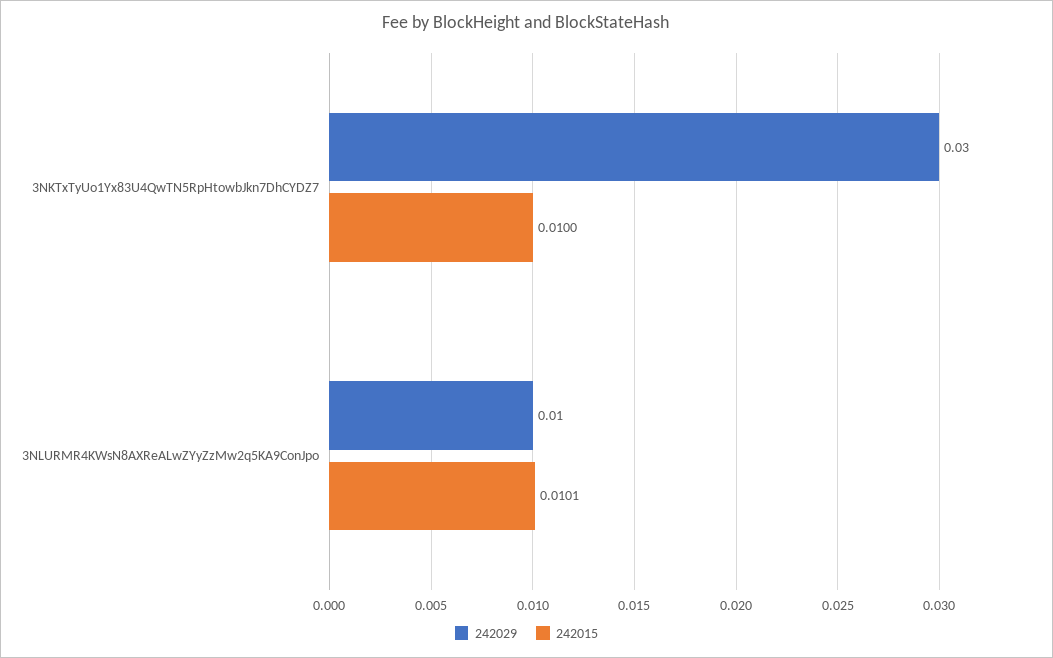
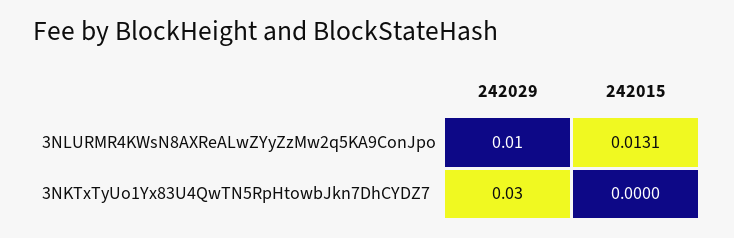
242015, 3NKTxTyUo1Yx83U4QwTN5RpHtowbJkn7DhCYDZ7: 0.01 -> 0
242015, 3NLURMR4KWsN8AXReALwZYyZzMw2q5KA9ConJpo: 0.0101 -> 0.0131

